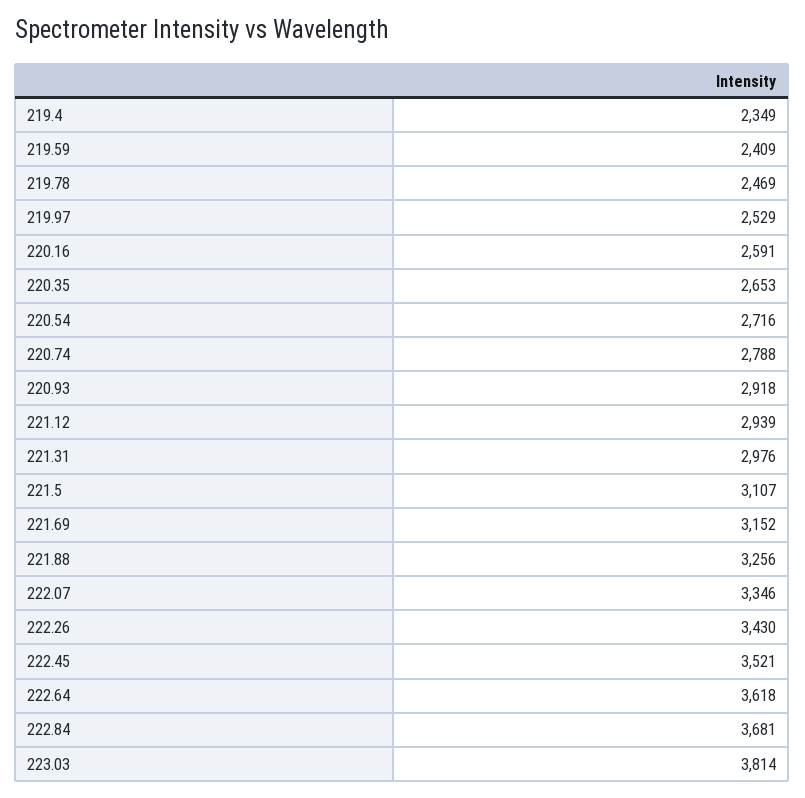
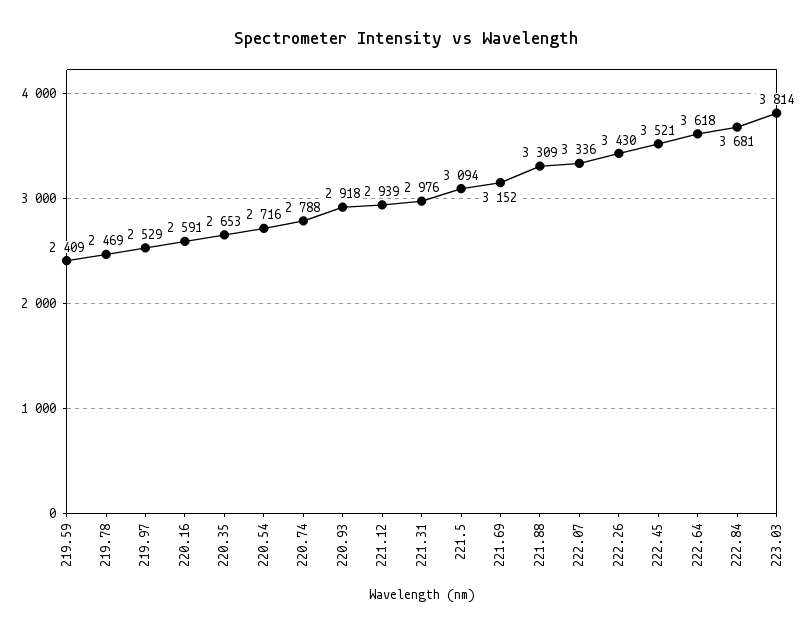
219.4: 2349 -> none
221.5: 3107 -> 3094
221.88: 3256 -> 3309
222.07: 3346 -> 3336

